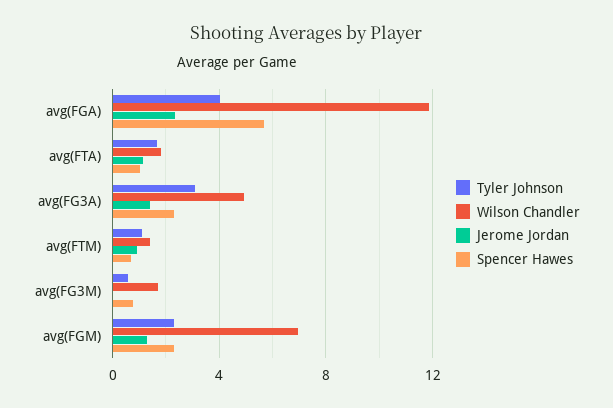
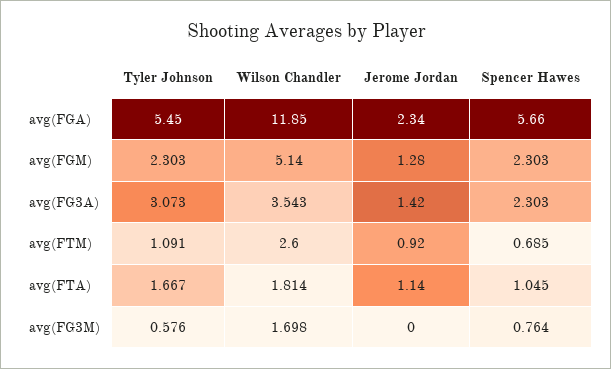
Tyler Johnson, avg(FGA): 4 -> 5.45
Wilson Chandler, avg(FG3A): 5 -> 3.543
Wilson Chandler, avg(FTM): 1.5 -> 2.6
Wilson Chandler, avg(FGM): 7 -> 5.14

